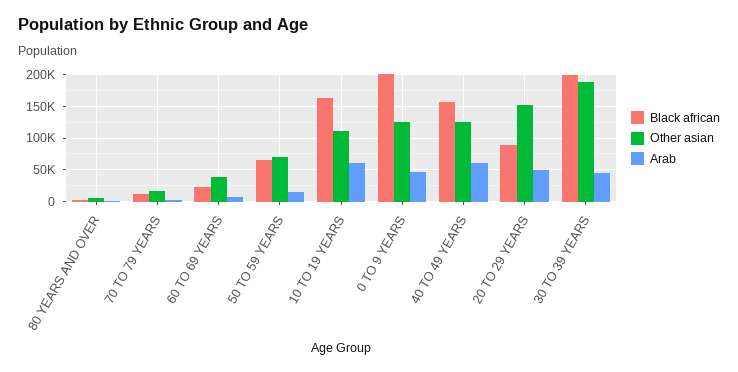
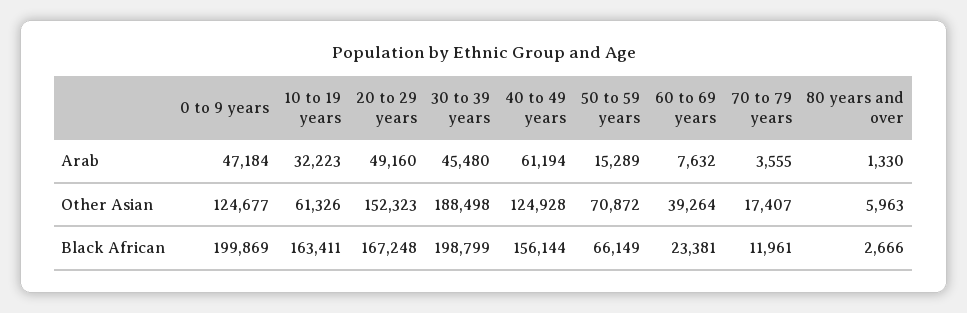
Other asian, 10 TO 19 YEARS: 110000 -> 61326
Arab, 10 TO 19 YEARS: 60000 -> 32223
Black african, 20 TO 29 YEARS: 90000 -> 167248

